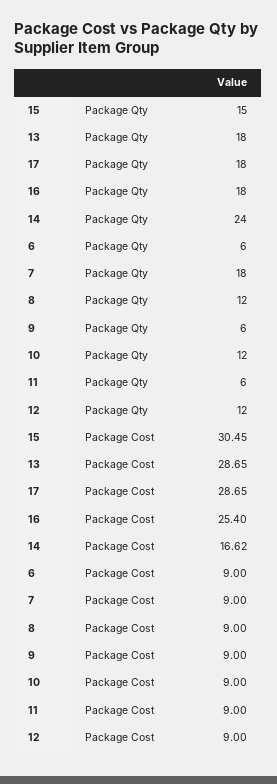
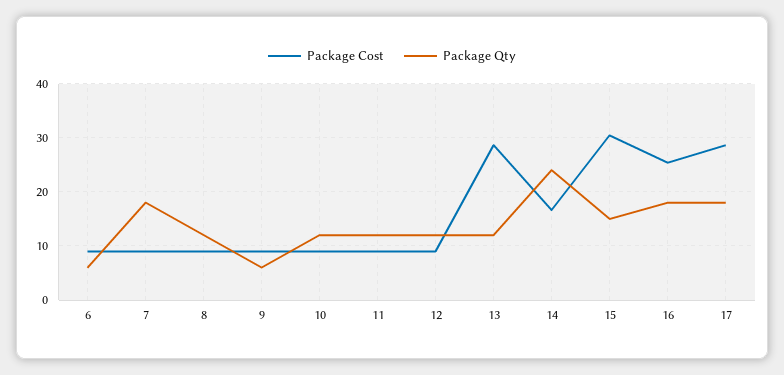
Package Qty, 13: 18 -> 12
Package Qty, 11: 6 -> 12

